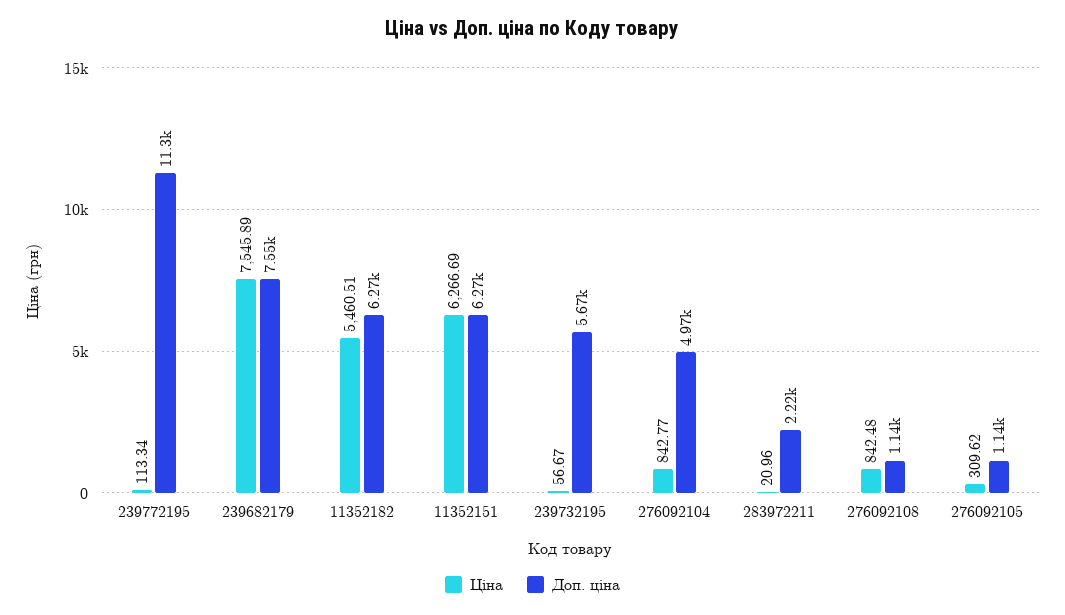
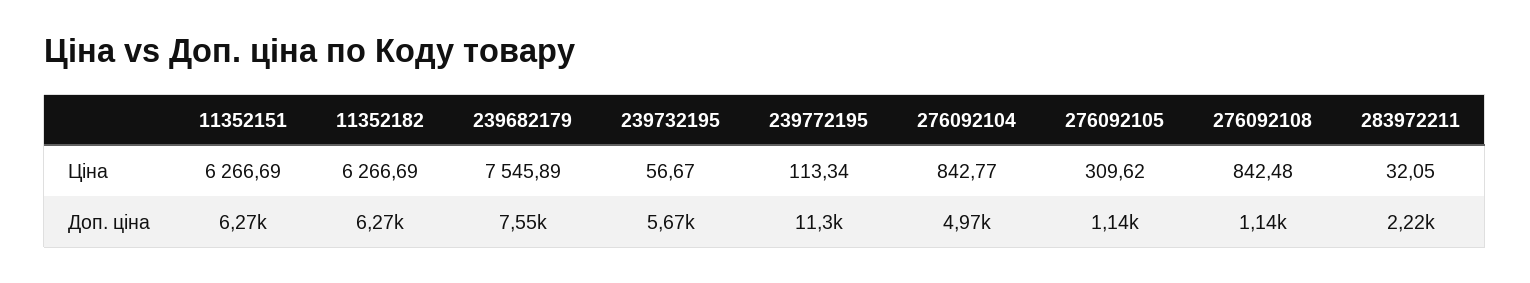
Ціна, 11352182: 5460.51 -> 6266.69
Ціна, 283972211: 20.96 -> 32.05

